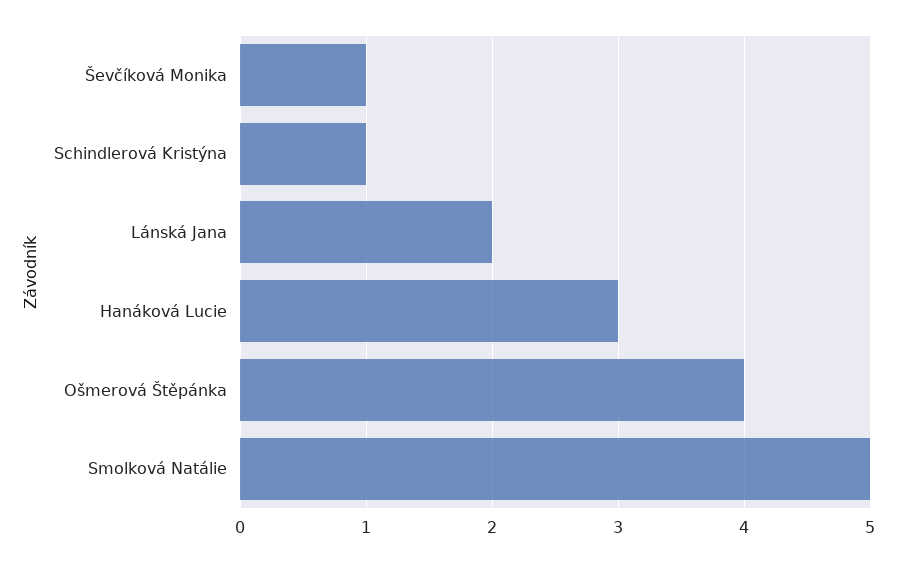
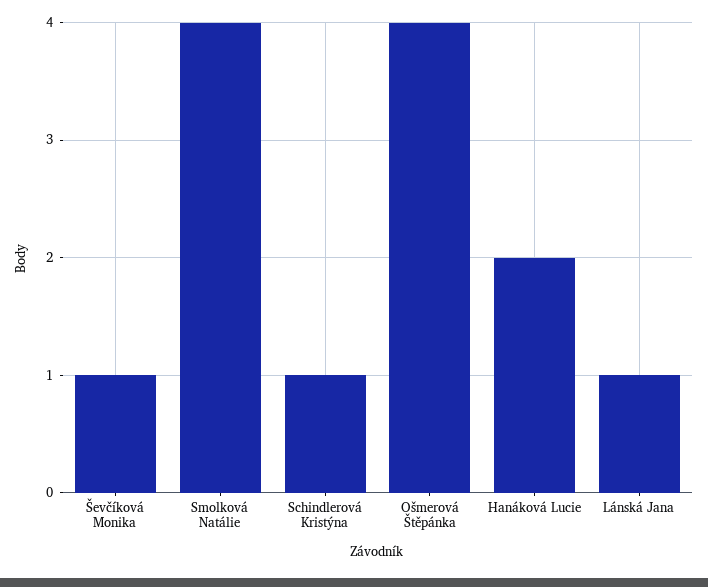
Lánská Jana: 2 -> 1
Hanáková Lucie: 3 -> 2
Smolková Natálie: 5 -> 4

